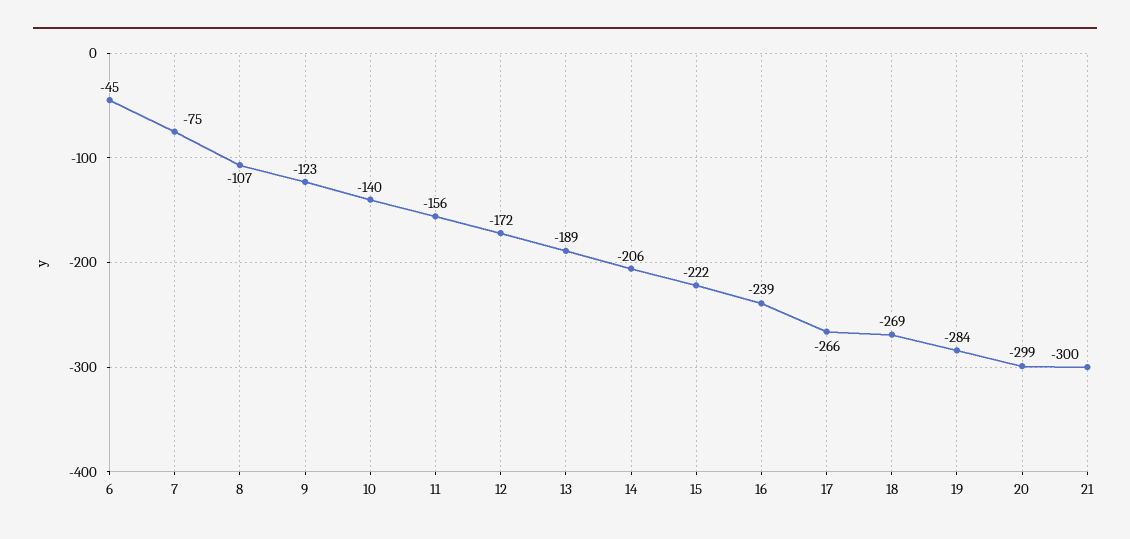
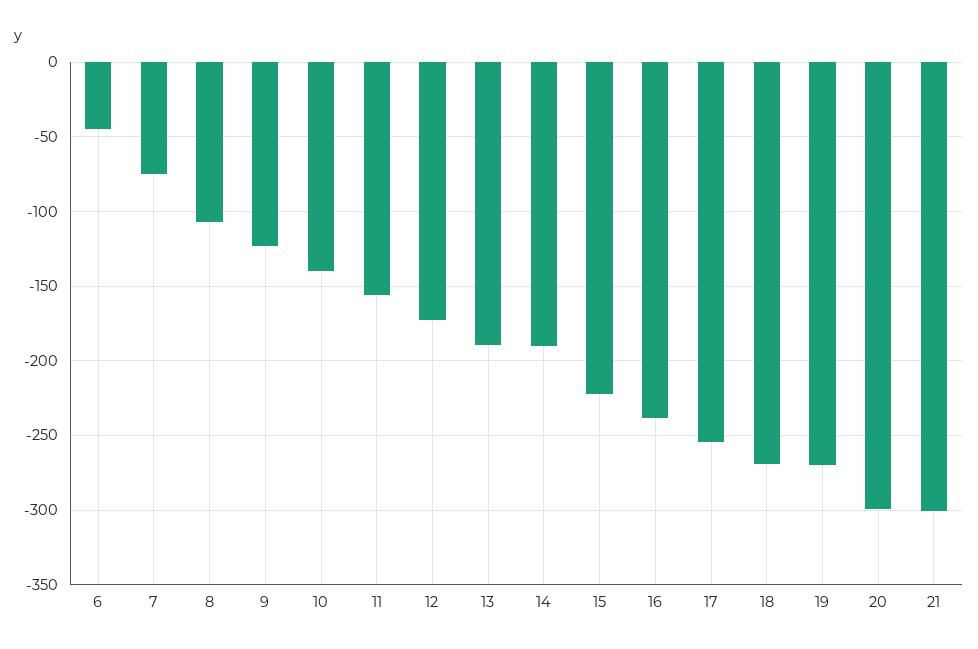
14: -206 -> -190
17: -266 -> -255
19: -284 -> -270

